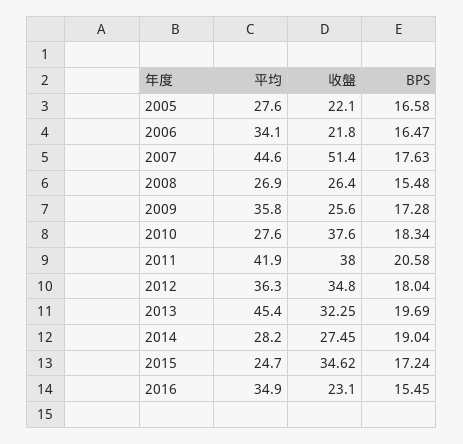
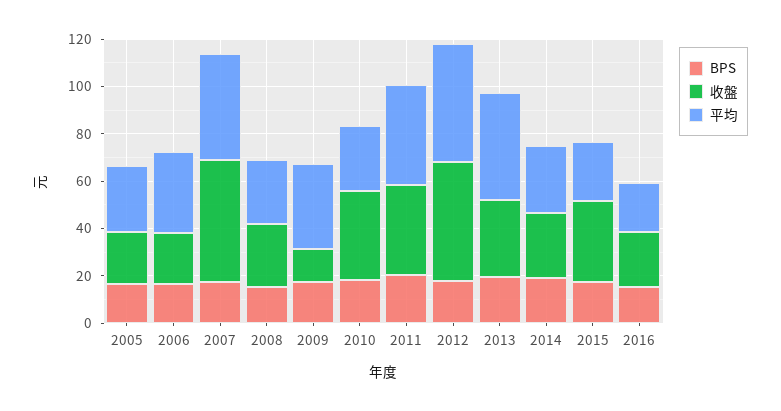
收盤, 2009: 25.6 -> 15
平均, 2012: 36.3 -> 50
收盤, 2012: 34.8 -> 50
平均, 2016: 34.9 -> 20

